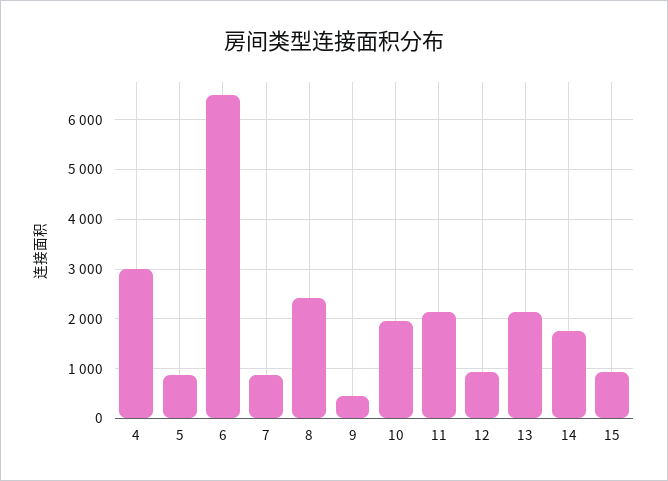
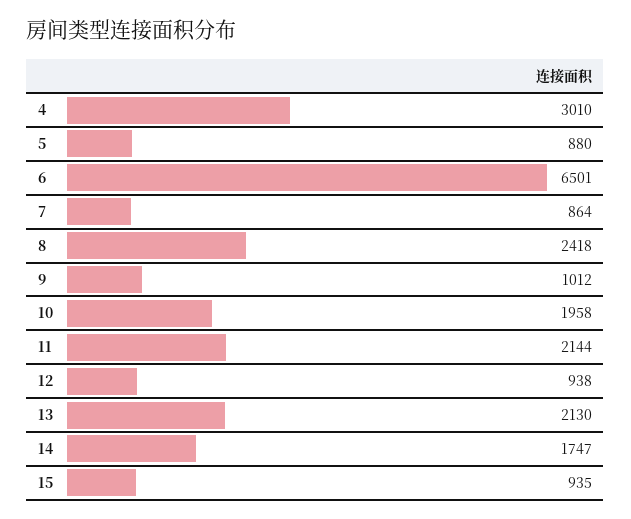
9: 400 -> 1012

